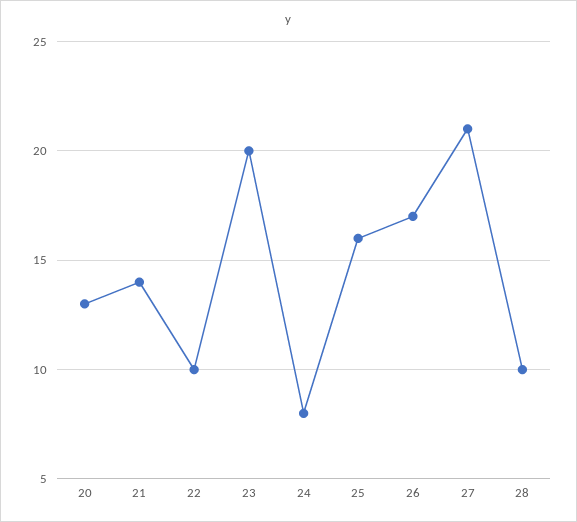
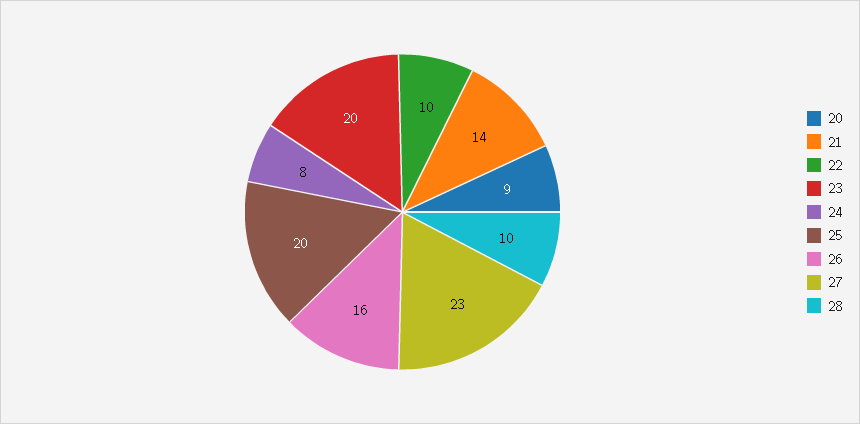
20: 13 -> 9
25: 16 -> 20
26: 17 -> 16
27: 21 -> 23

